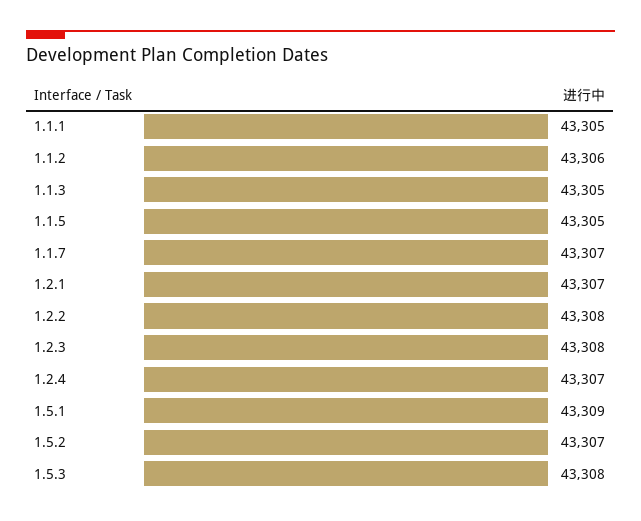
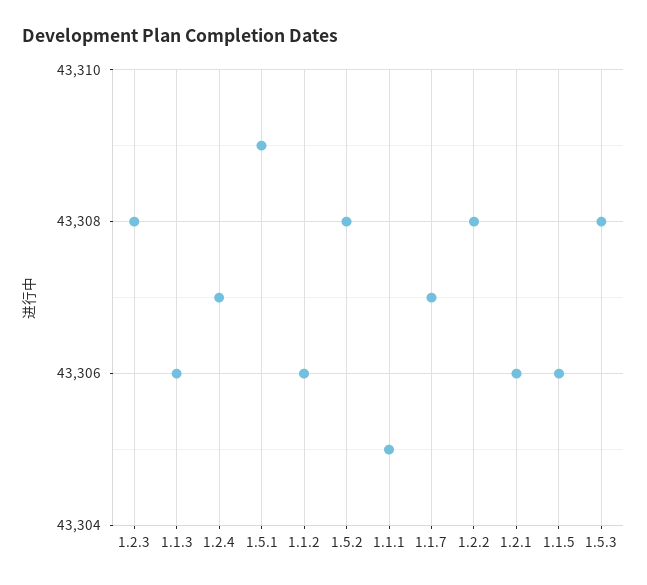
1.1.3: 43305 -> 43306
1.1.5: 43305 -> 43306
1.2.1: 43307 -> 43306
1.5.2: 43307 -> 43308

